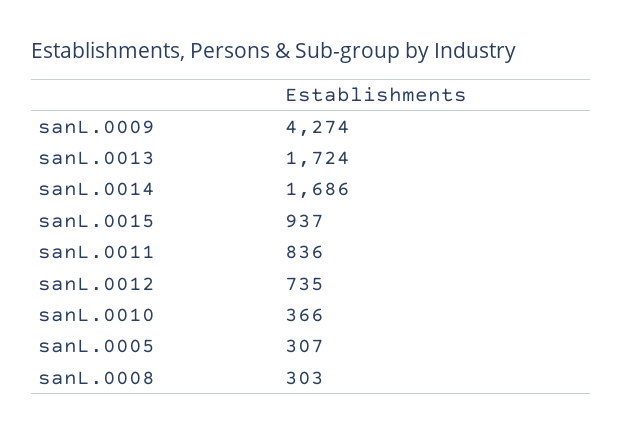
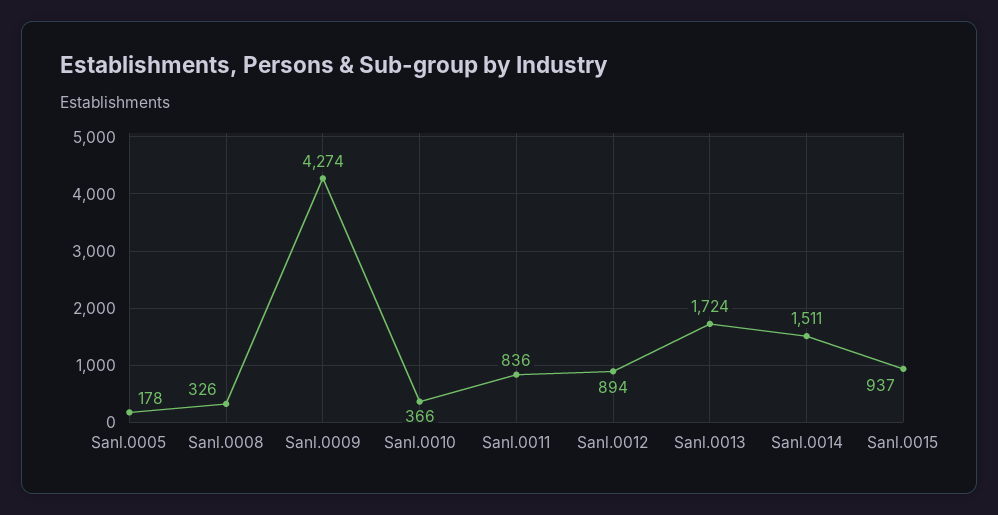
sanL.0014: 1686 -> 1511
sanL.0012: 735 -> 894
sanL.0005: 307 -> 178
sanL.0008: 303 -> 326

